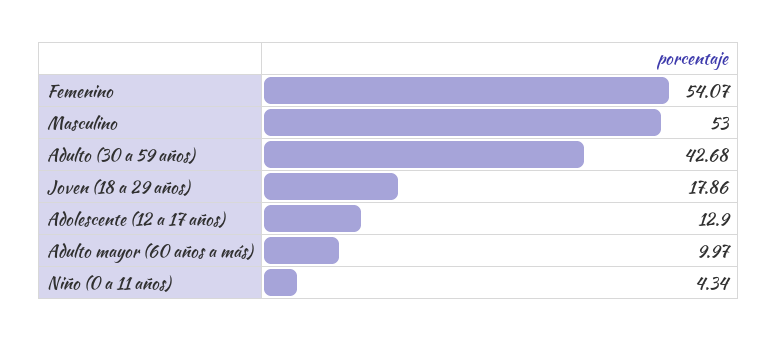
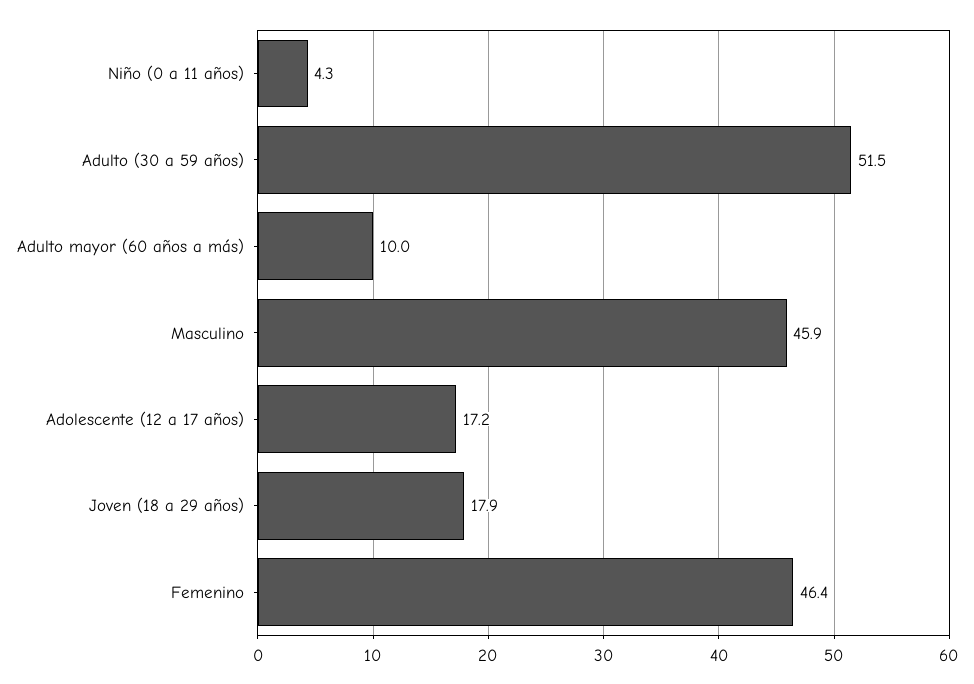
Femenino: 54.07 -> 46.4
Masculino: 53 -> 45.9
Adulto (30 a 59 años): 42.68 -> 51.5
Adolescente (12 a 17 años): 12.9 -> 17.2

